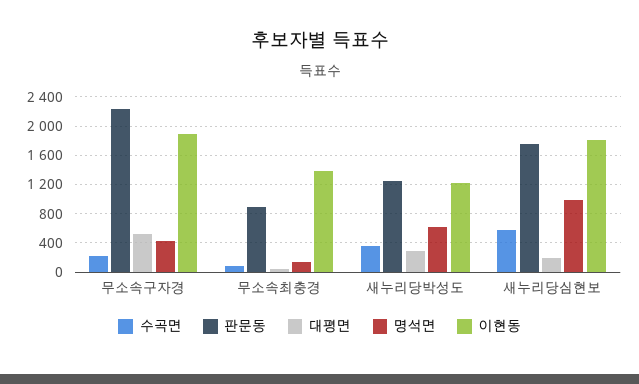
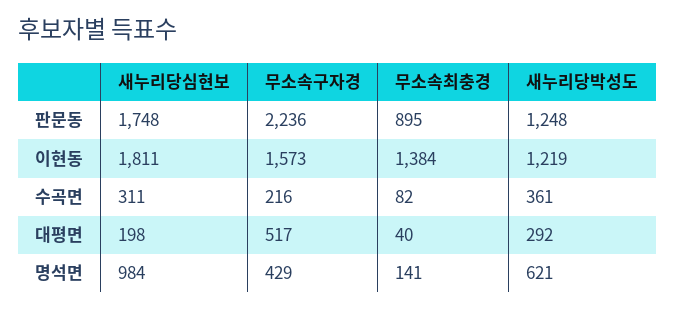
이현동, 무소속구자경: 1900 -> 1573
수곡면, 새누리당심현보: 600 -> 311

